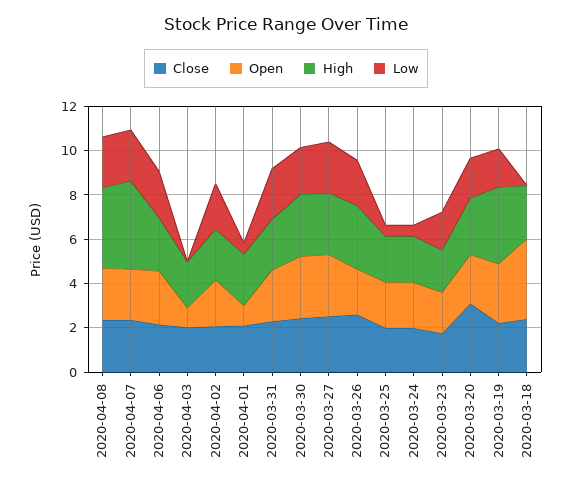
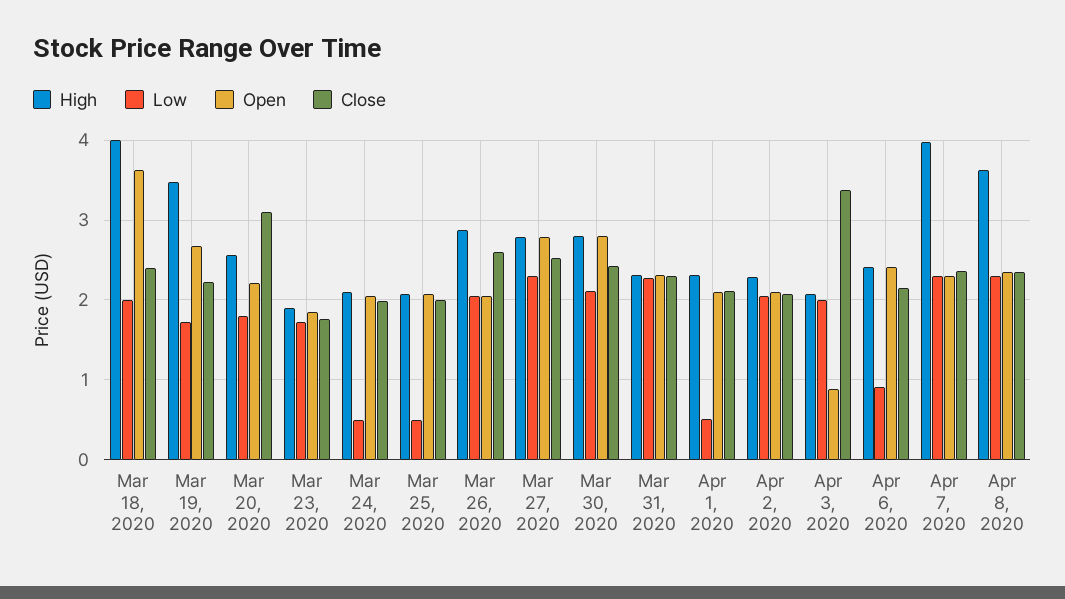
Low, 2020-04-06: 2 -> 0.9
Close, 2020-04-03: 2 -> 3.4
Low, 2020-04-03: 0 -> 2
Open, 2020-04-01: 1 -> 2.1
High, 2020-03-18: 2.5 -> 4
Low, 2020-03-18: 0 -> 2

